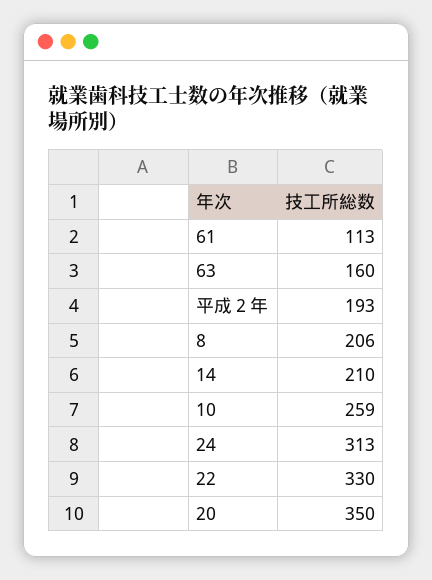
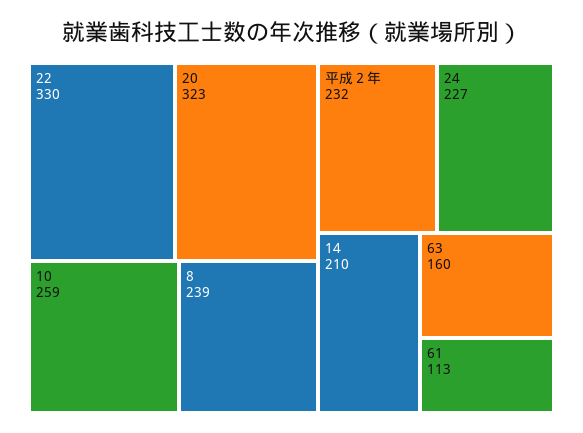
平成２年: 193 -> 232
8: 206 -> 239
24: 313 -> 227
20: 350 -> 323

